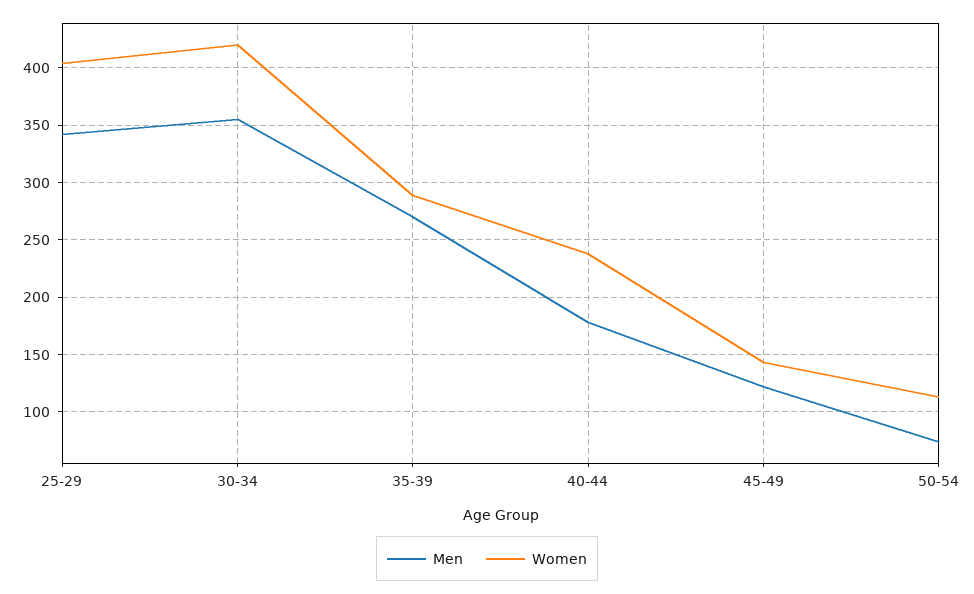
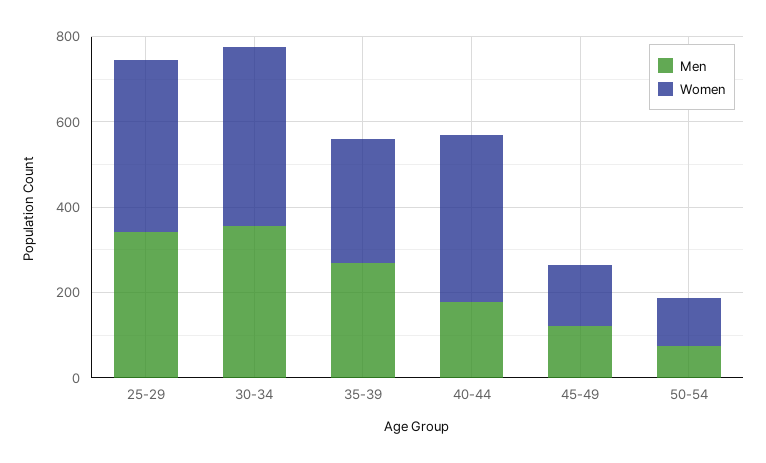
Women, 40-44: 240 -> 400

